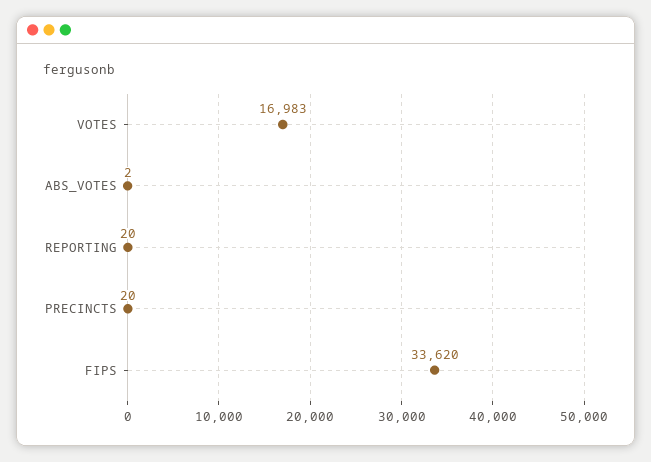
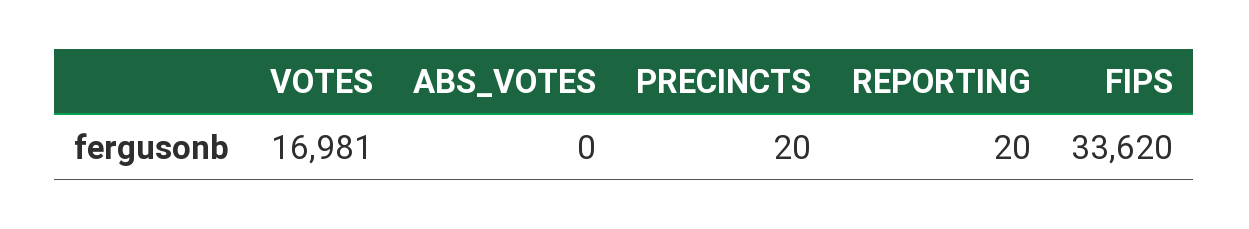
VOTES: 16983 -> 16981
ABS_VOTES: 2 -> 0

